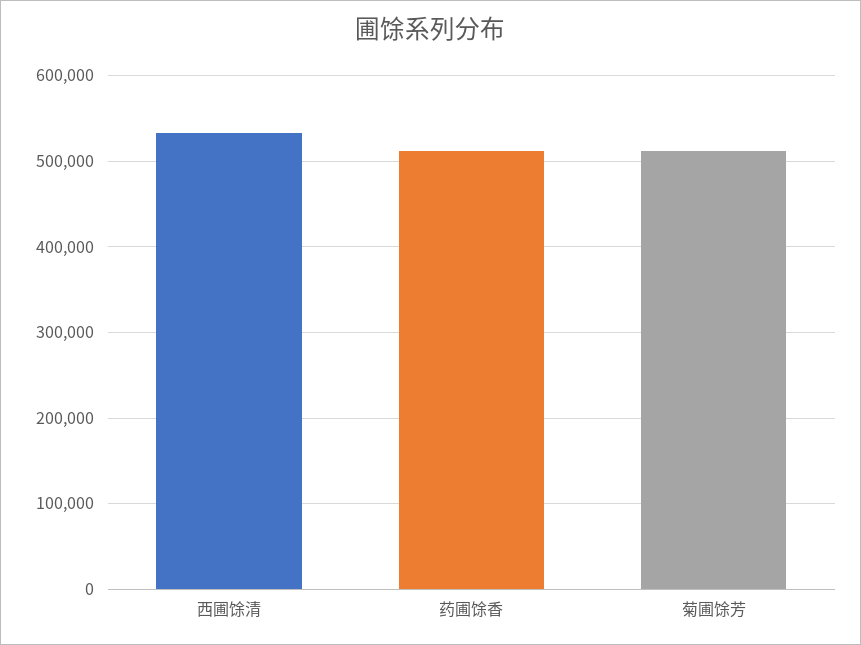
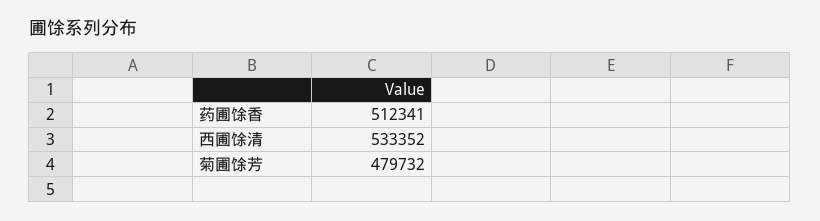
菊圃馀芳: 510000 -> 479732

